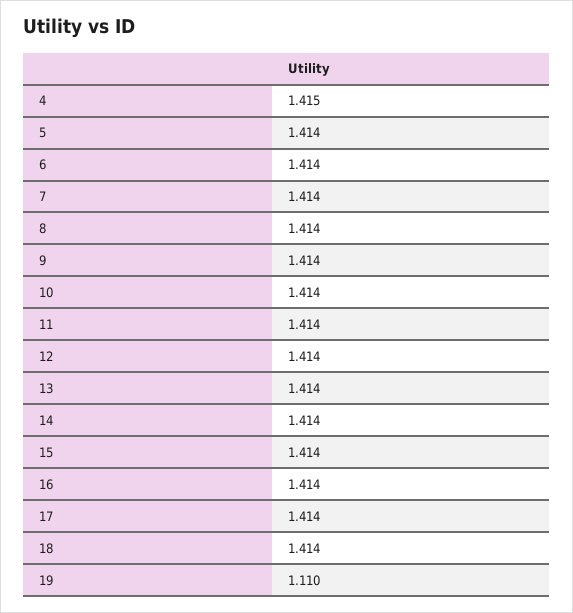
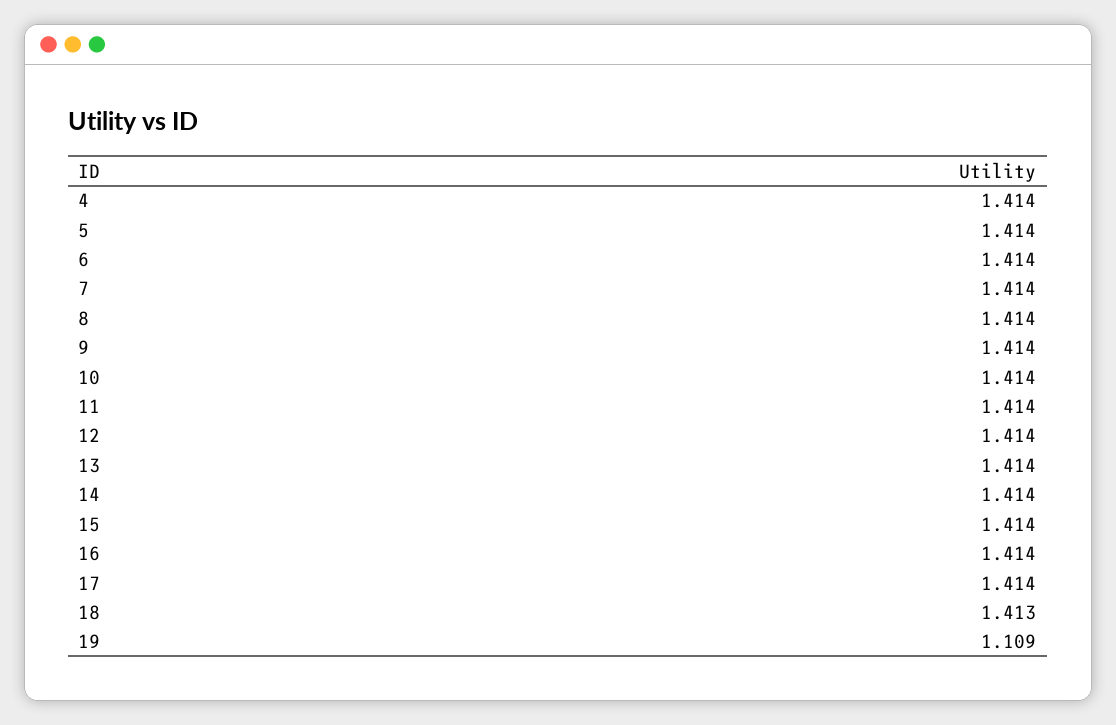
4: 1.415 -> 1.414
18: 1.414 -> 1.413
19: 1.11 -> 1.109

